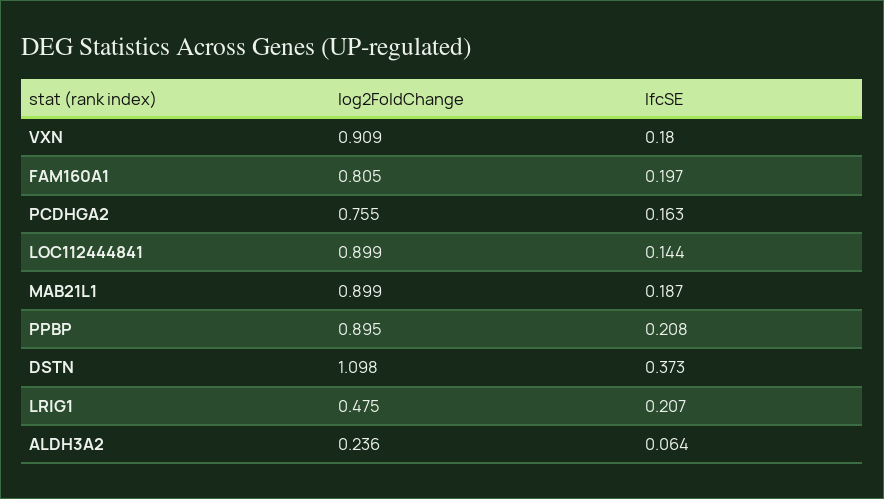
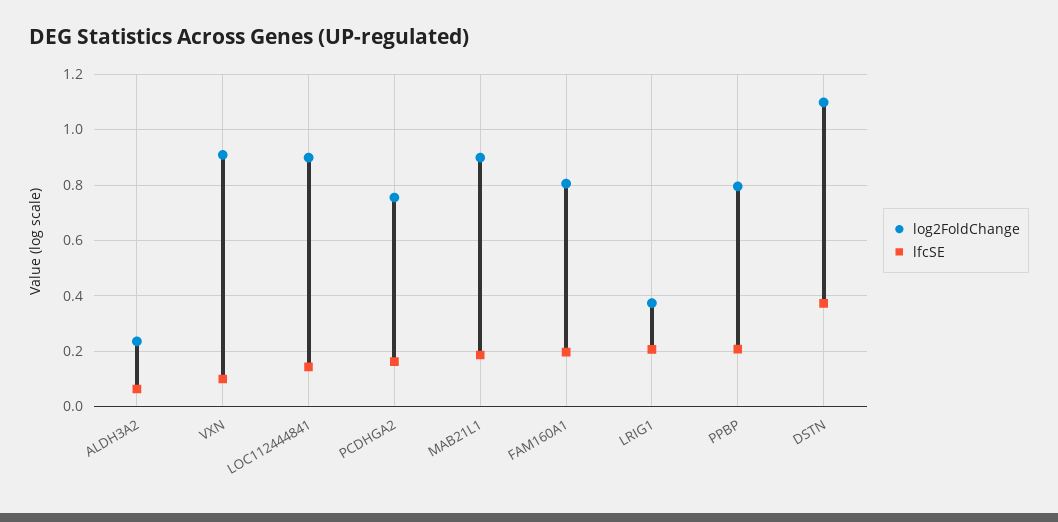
lfcSE, VXN: 0.18 -> 0.1
log2FoldChange, PPBP: 0.895 -> 0.8
log2FoldChange, LRIG1: 0.475 -> 0.375

